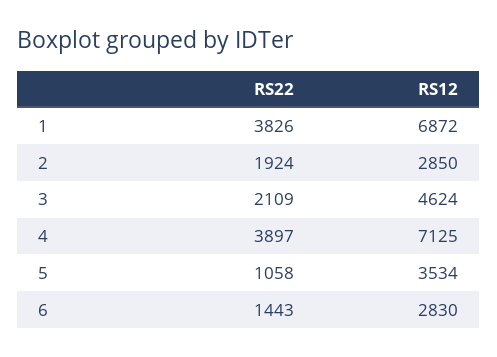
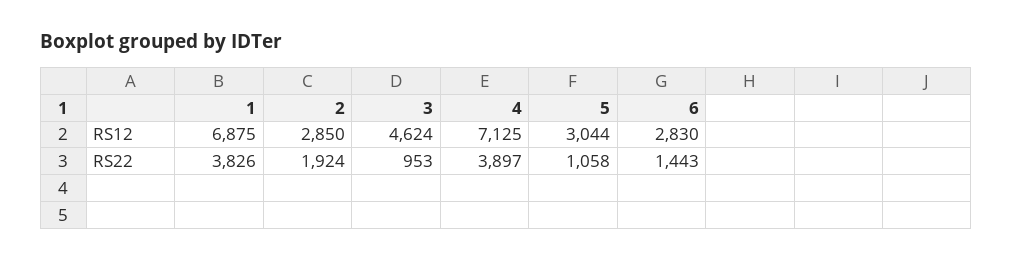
RS12, 1: 6872 -> 6875
RS22, 3: 2109 -> 953
RS12, 5: 3534 -> 3044

